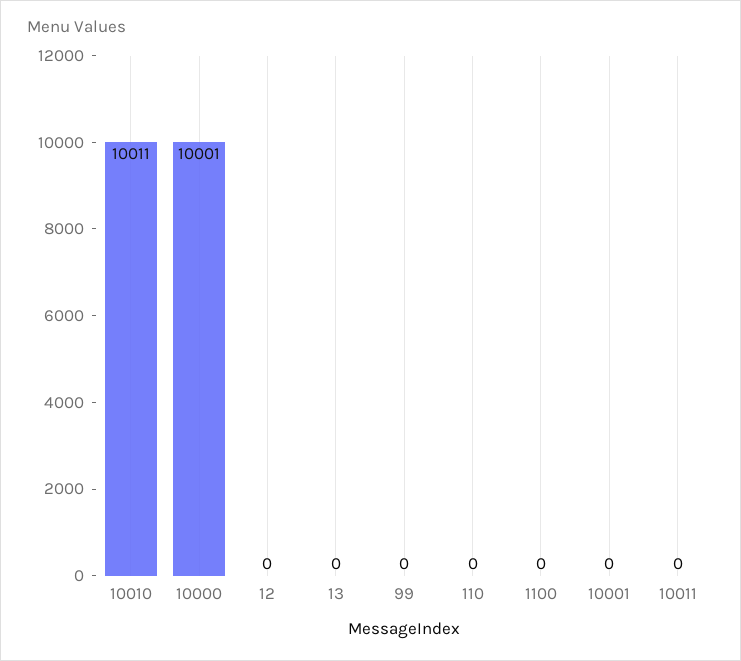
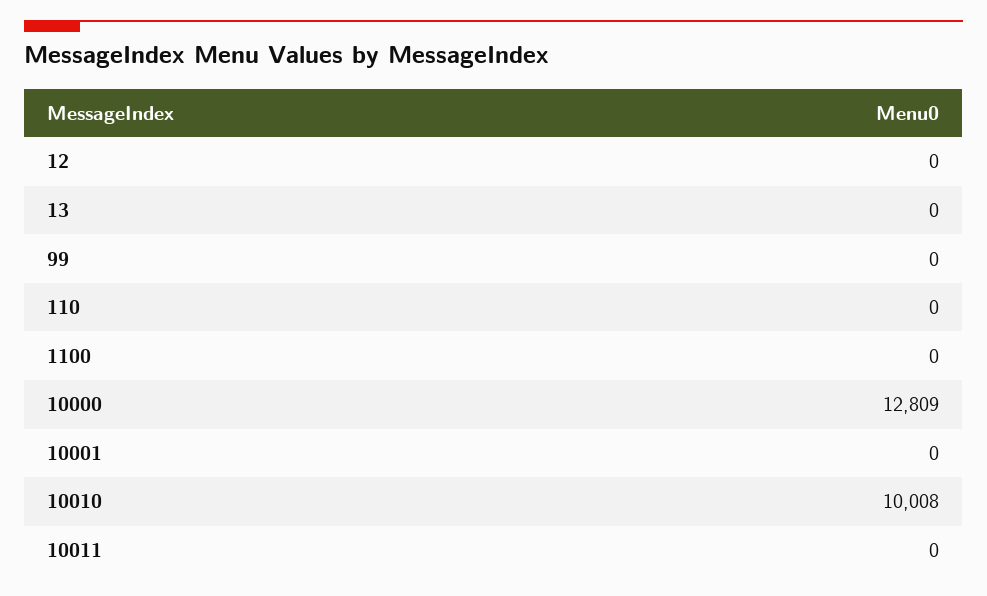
10010: 10011 -> 10008
10000: 10001 -> 12809

